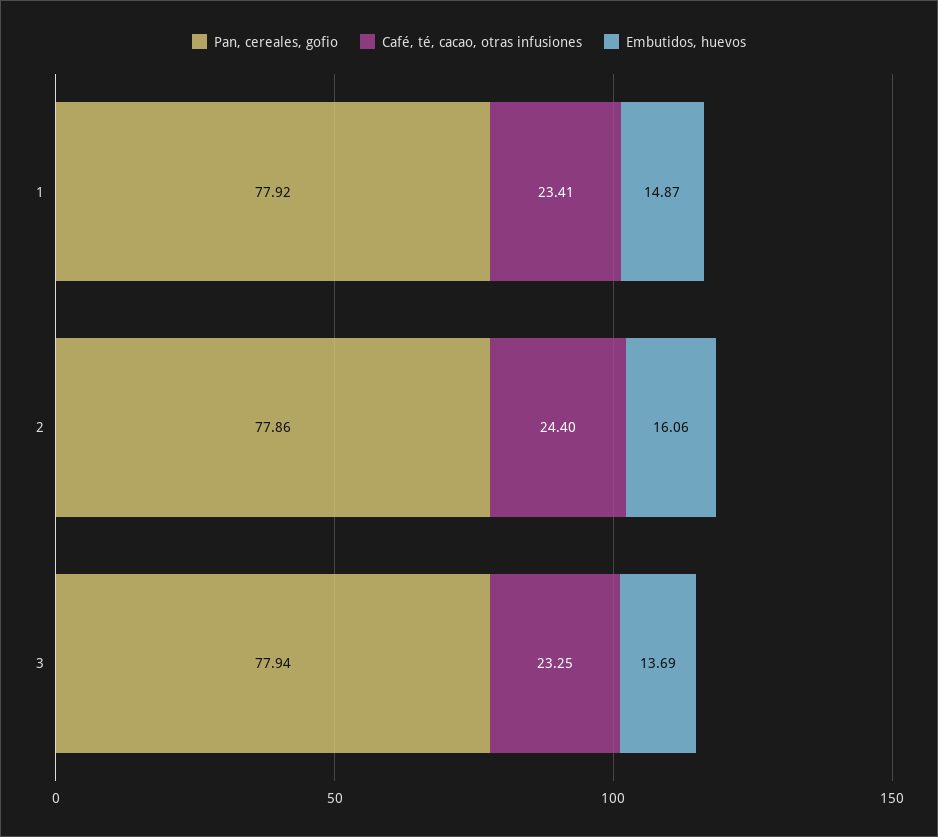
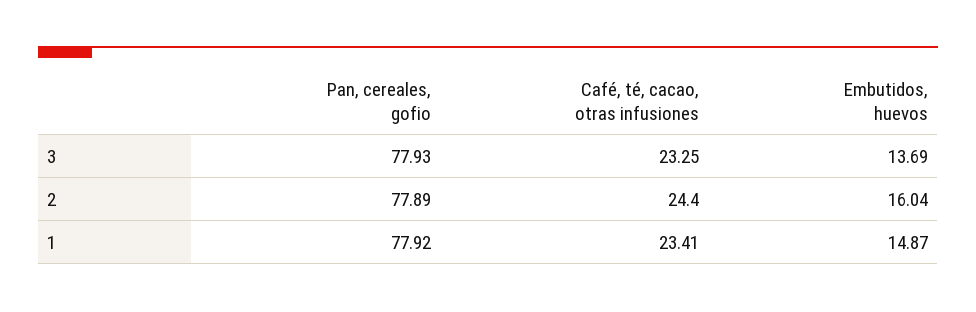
Pan, cereales, gofio, 2: 77.86 -> 77.89
Embutidos, huevos, 2: 16.06 -> 16.04
Pan, cereales, gofio, 3: 77.94 -> 77.93

